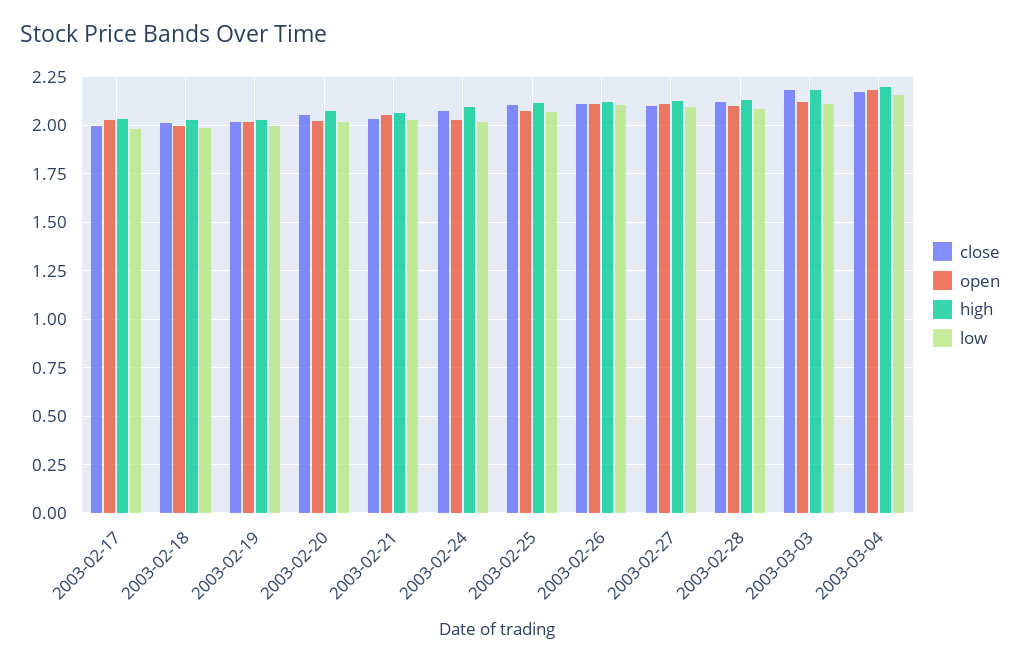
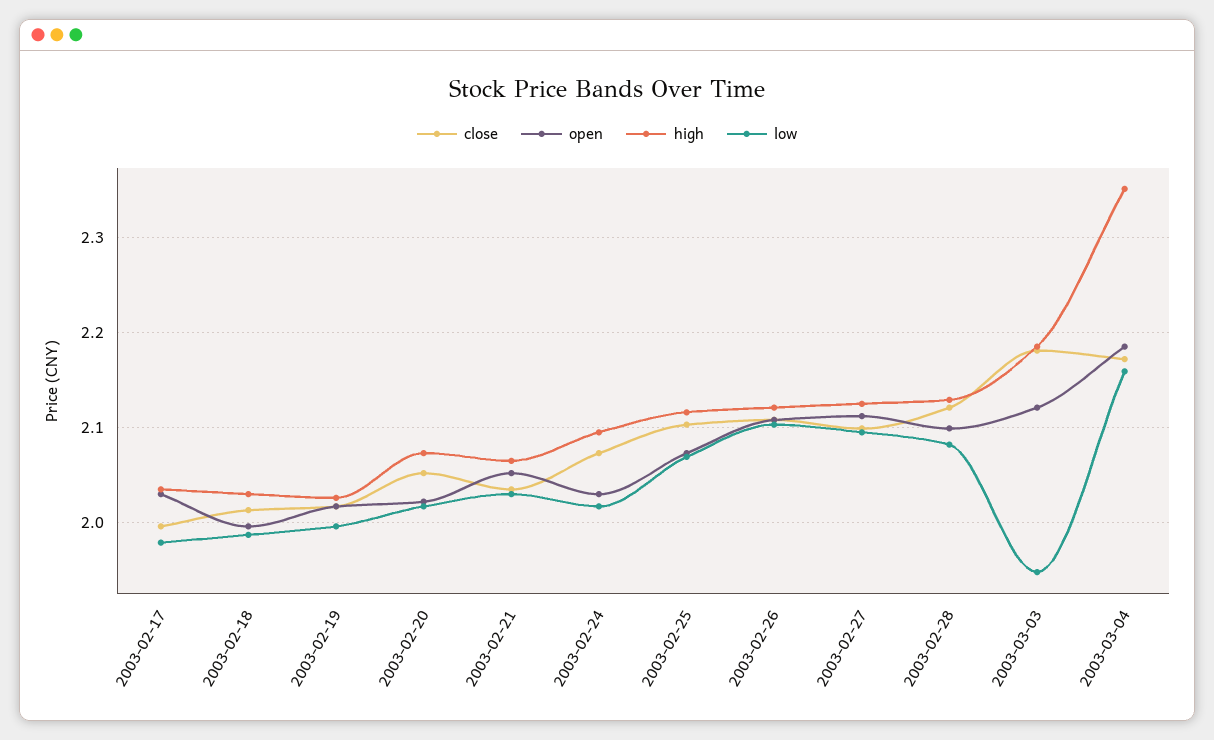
low, 2003-03-03: 2.1 -> 1.95
high, 2003-03-04: 2.2 -> 2.35

